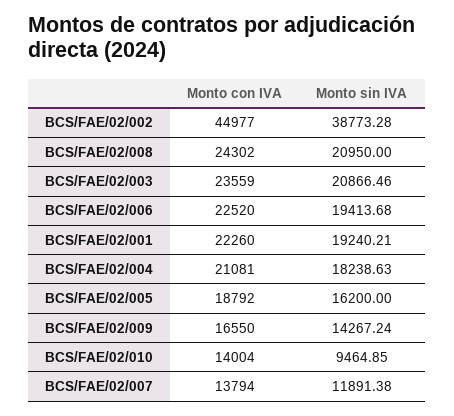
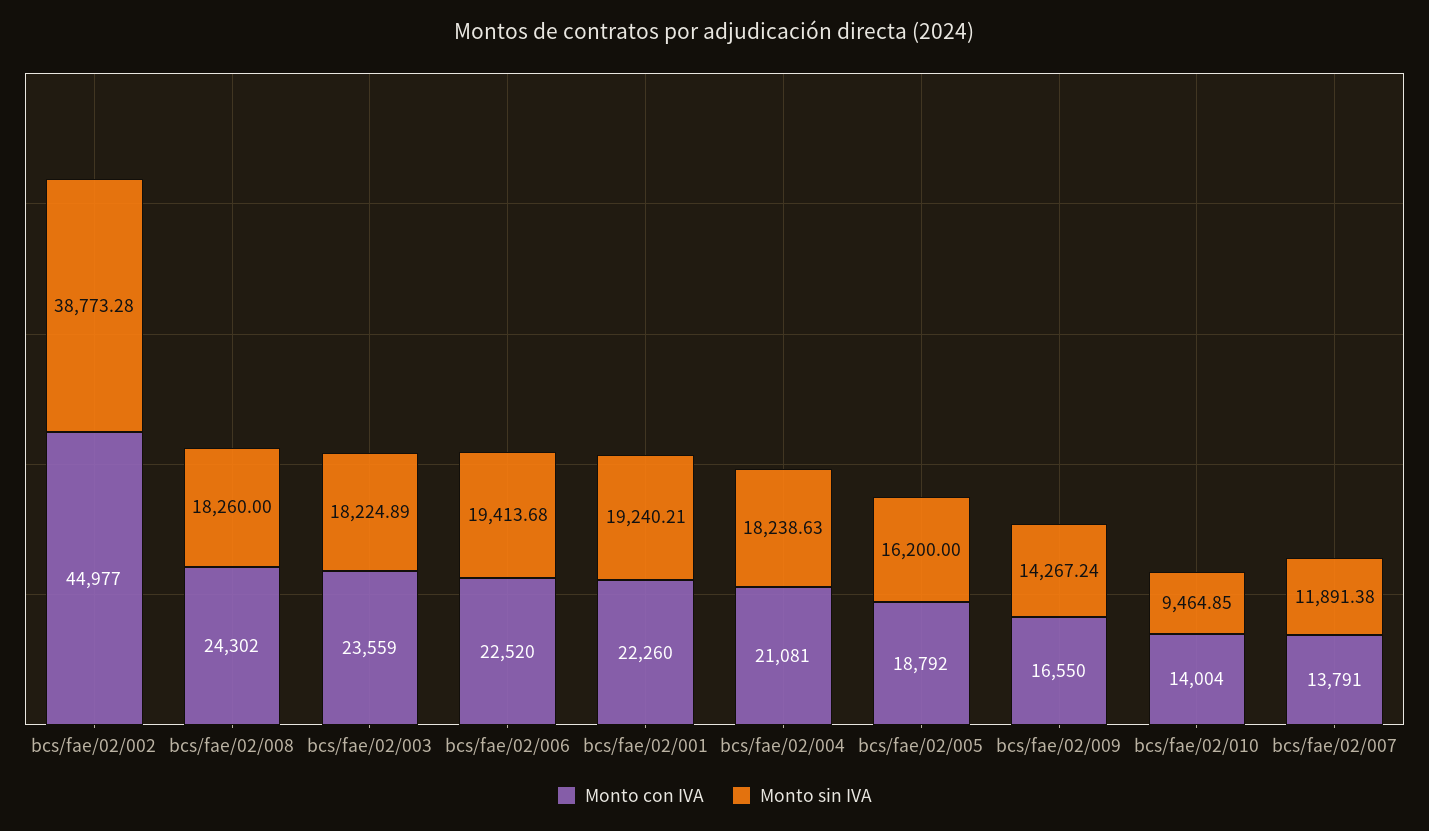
Monto sin IVA, BCS/FAE/02/008: 20950 -> 18260
Monto sin IVA, BCS/FAE/02/003: 20866.46 -> 18224.89
Monto con IVA, BCS/FAE/02/007: 13794 -> 13791

